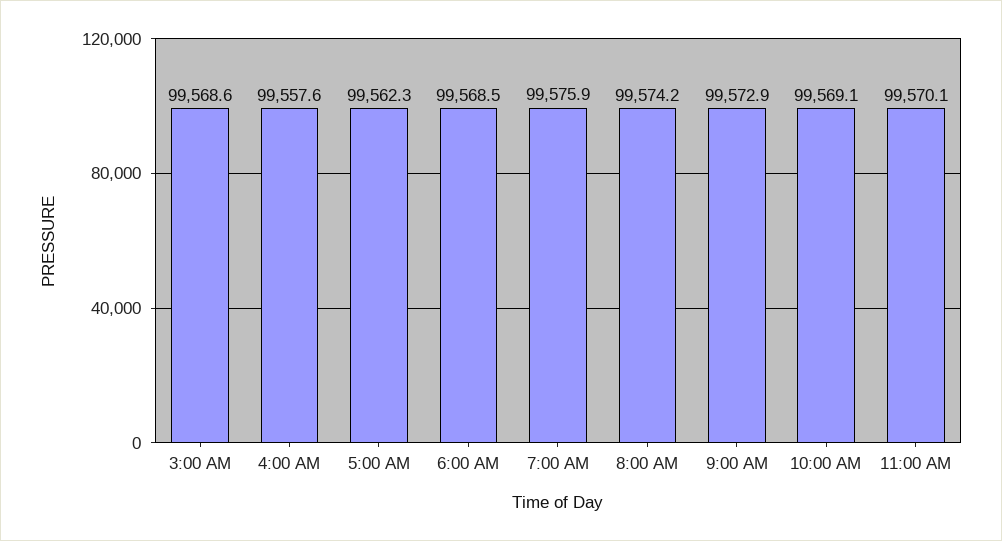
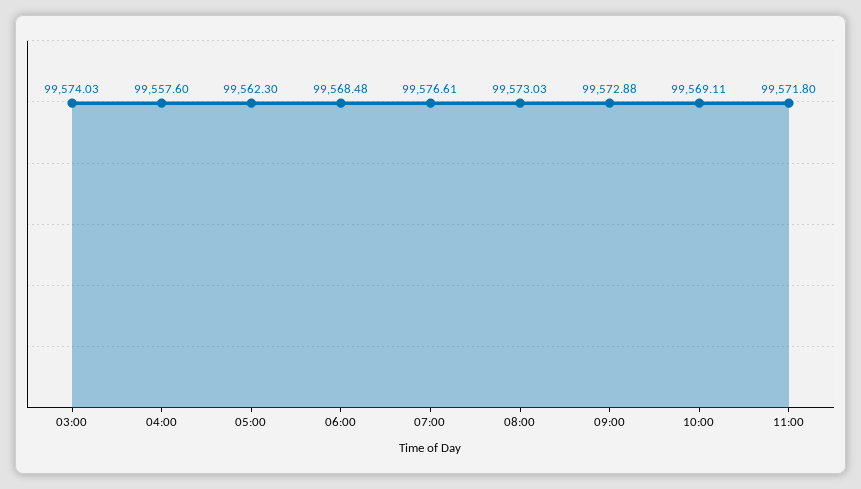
3:00 AM: 99568.6 -> 99574.03
7:00 AM: 99575.9 -> 99576.61
8:00 AM: 99574.2 -> 99573.03
11:00 AM: 99570.1 -> 99571.8

